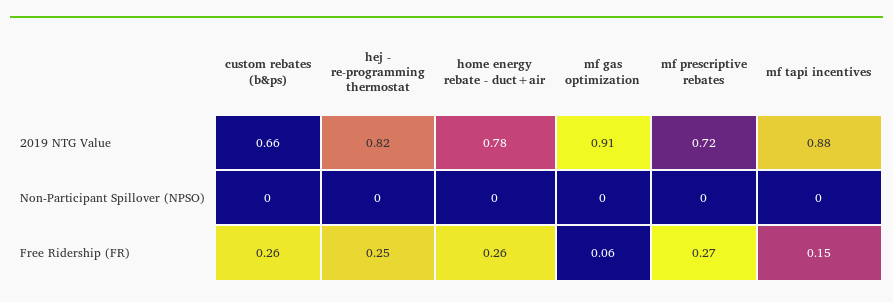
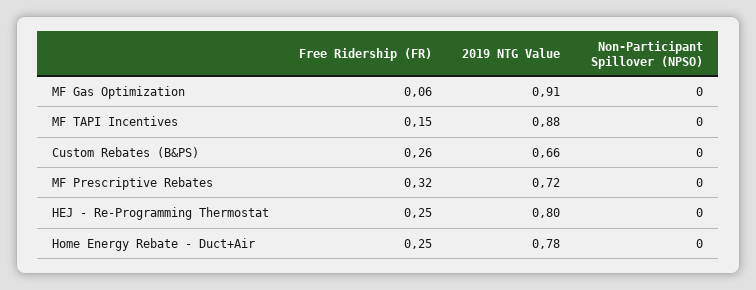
hej - re-programming thermostat, 2019 NTG Value: 0.82 -> 0.8
home energy rebate - duct+air, Free Ridership (FR): 0.26 -> 0.25
mf prescriptive rebates, Free Ridership (FR): 0.27 -> 0.32

